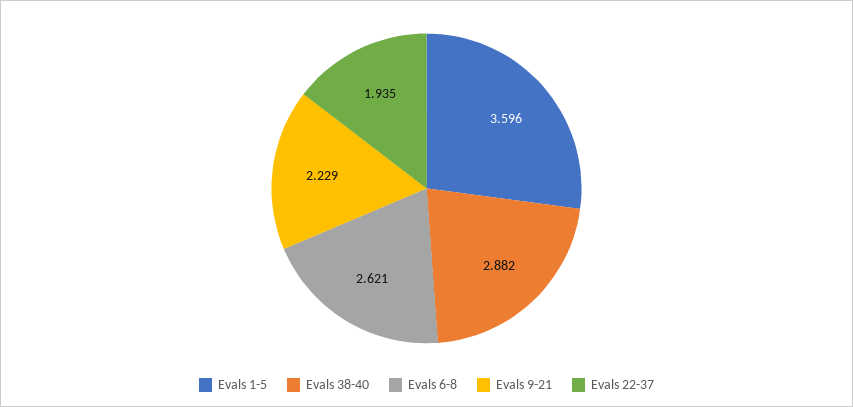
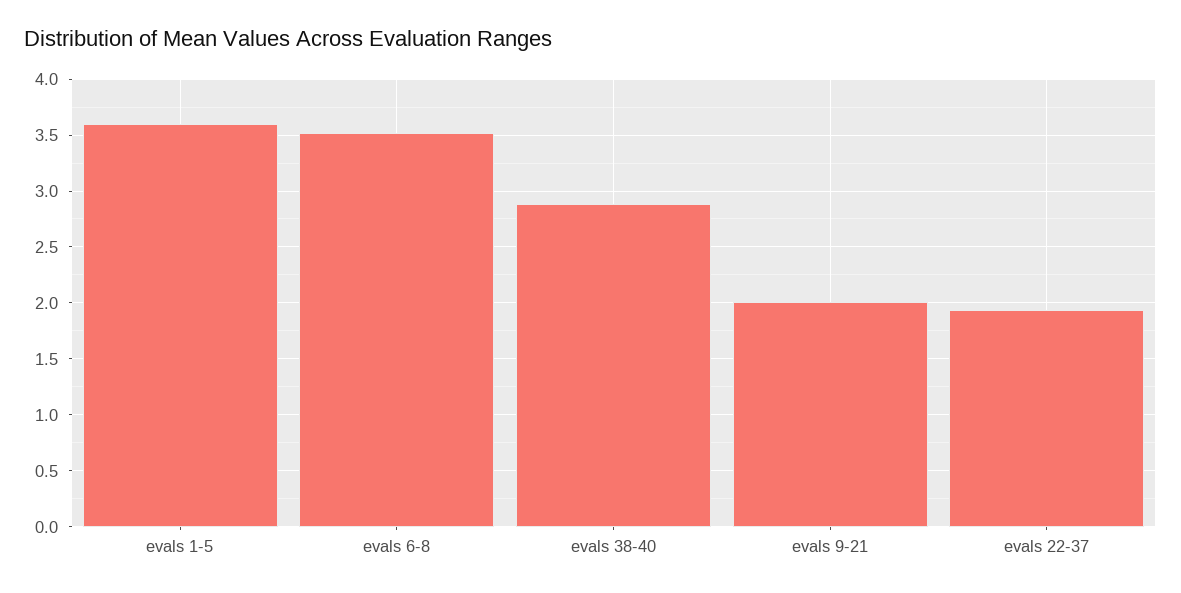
Evals 6-8: 2.621 -> 3.5
Evals 9-21: 2.229 -> 2

